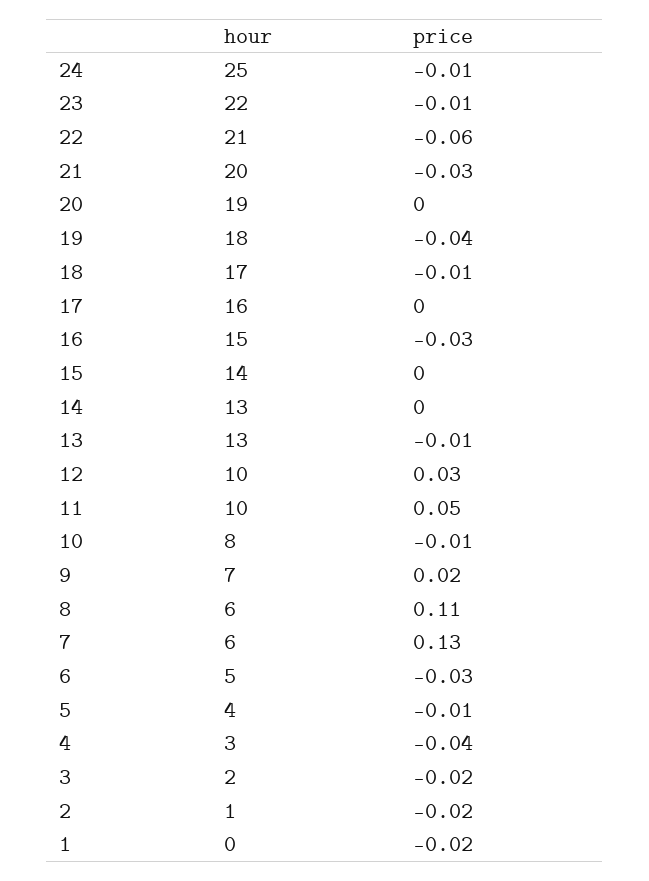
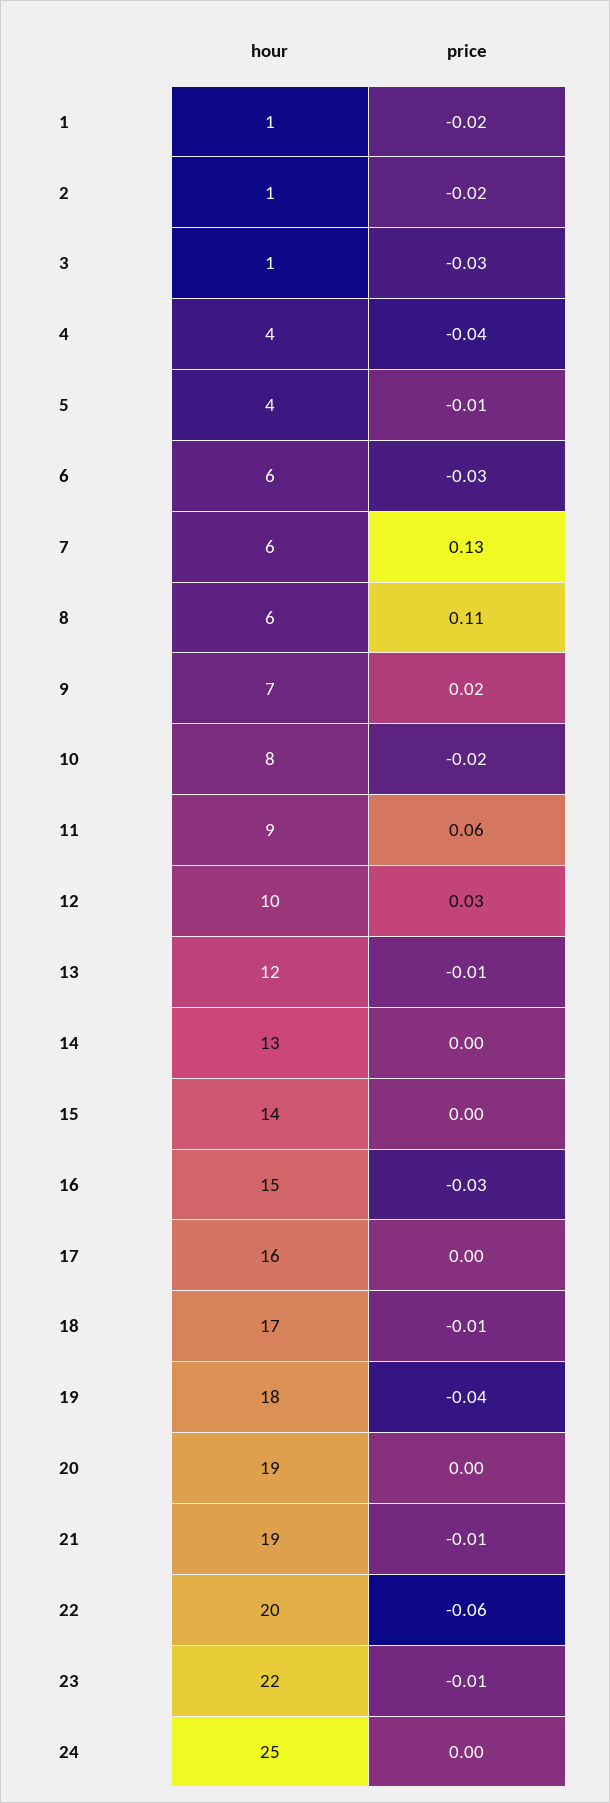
price, 24: -0.01 -> 0
hour, 22: 21 -> 20
hour, 21: 20 -> 19
price, 21: -0.03 -> -0.01
hour, 13: 13 -> 12
hour, 11: 10 -> 9
price, 11: 0.05 -> 0.06
price, 10: -0.01 -> -0.02
hour, 6: 5 -> 6
hour, 4: 3 -> 4
hour, 3: 2 -> 1
price, 3: -0.02 -> -0.03
hour, 1: 0 -> 1

